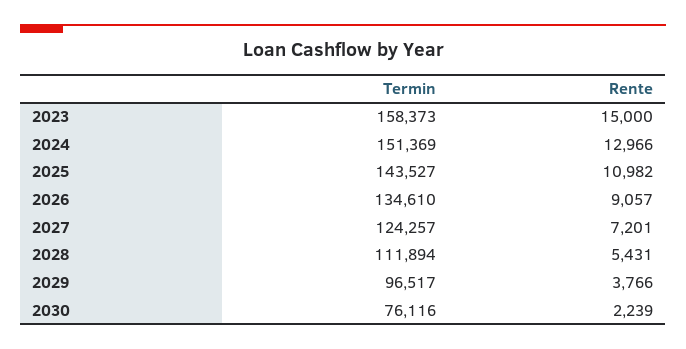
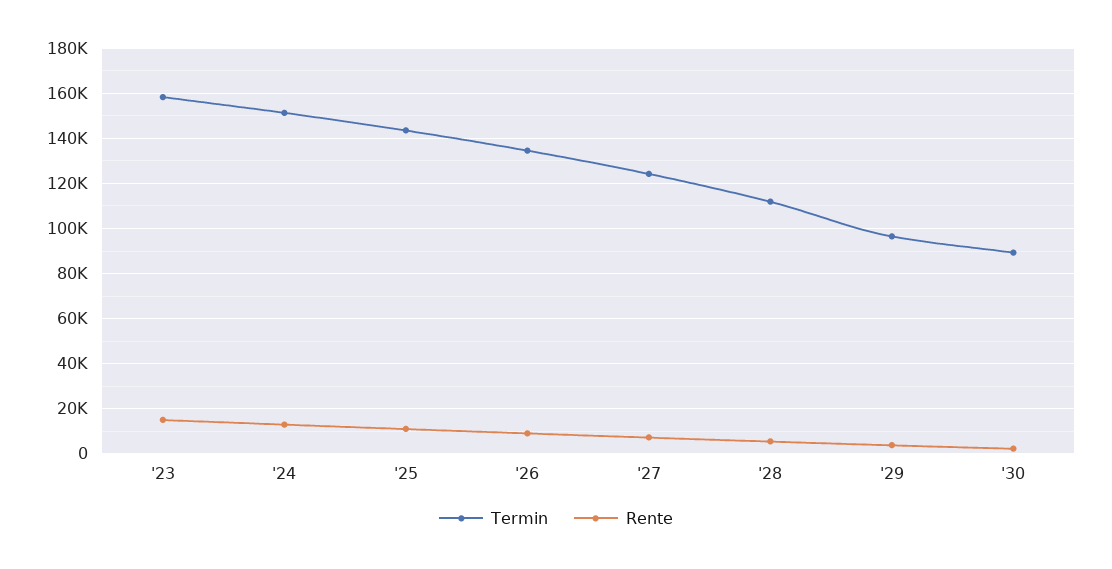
Termin, 2030: 76116 -> 90000

